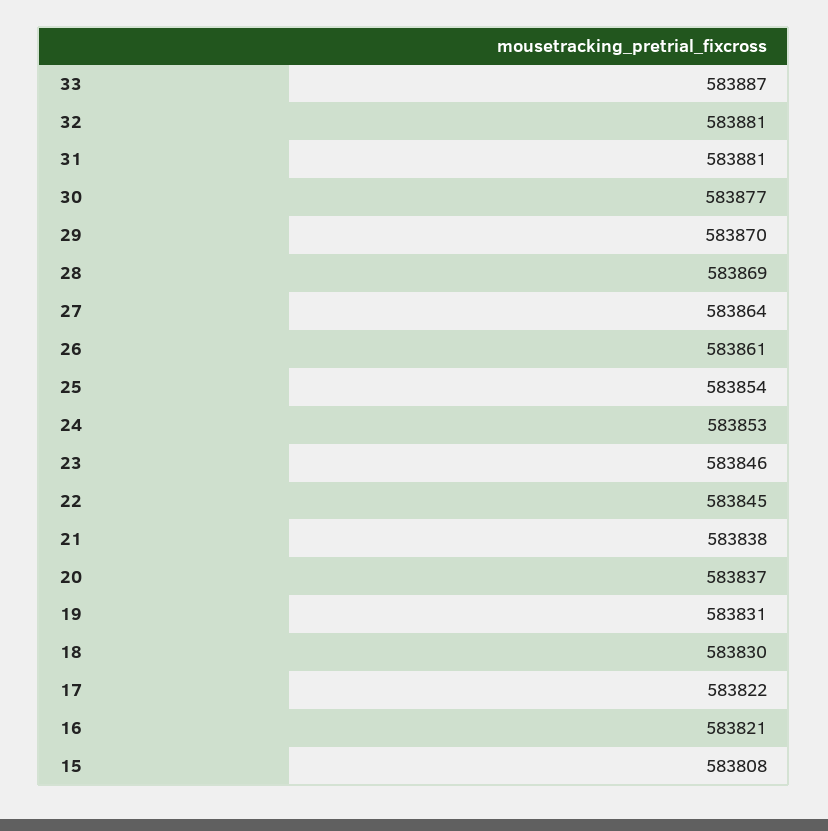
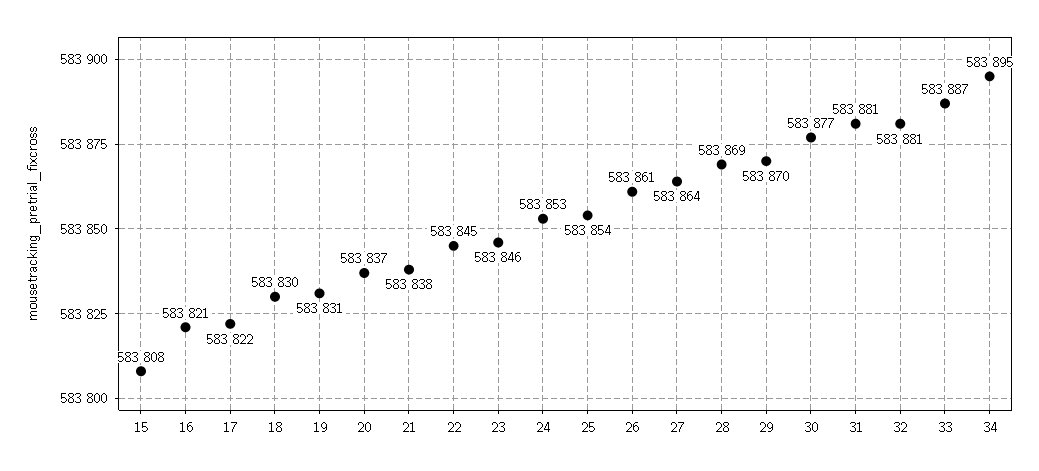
34: none -> 583895

